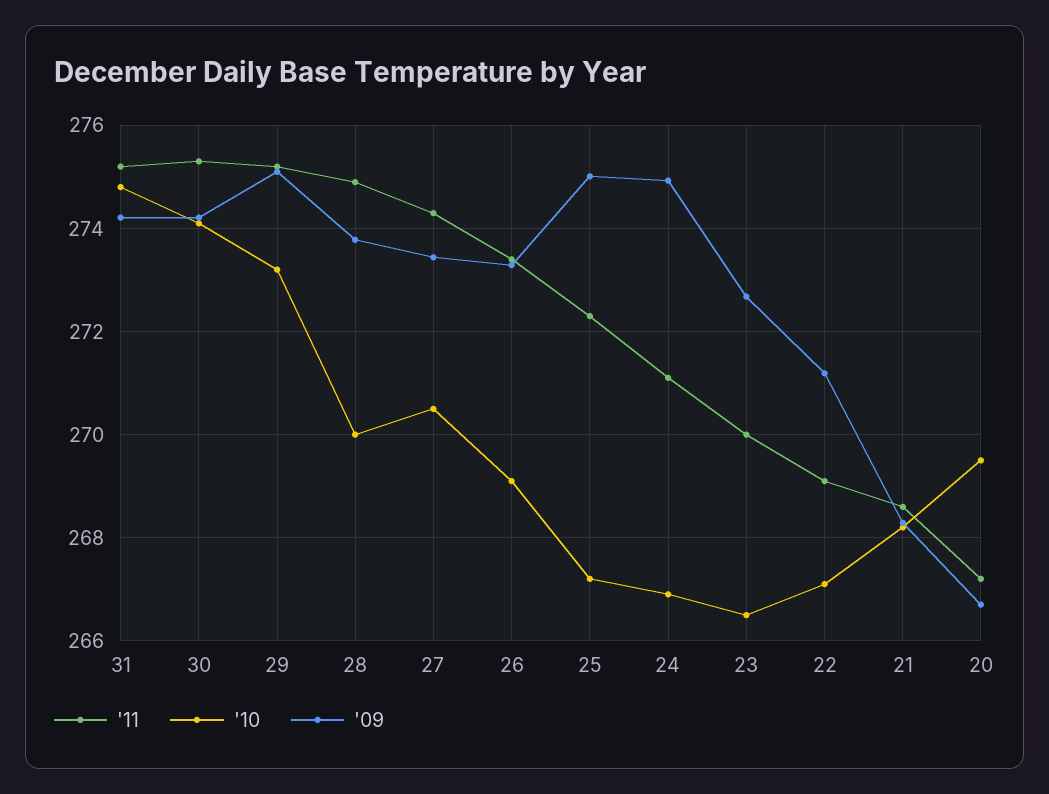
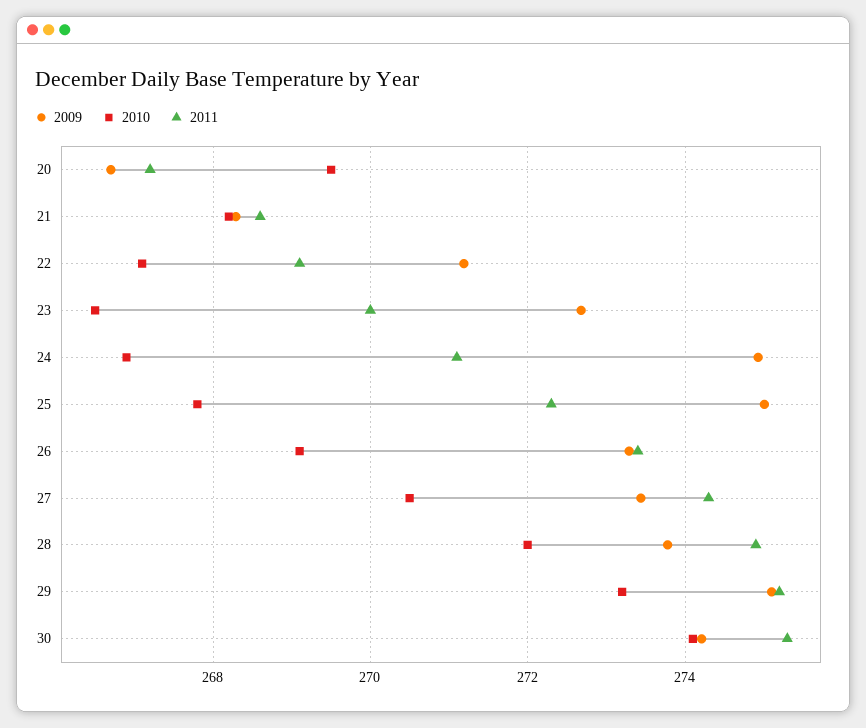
'11, 31: 275.2 -> none
'10, 31: 274.8 -> none
'09, 31: 274.2 -> none
'10, 28: 270 -> 272
'10, 25: 267.2 -> 267.8

